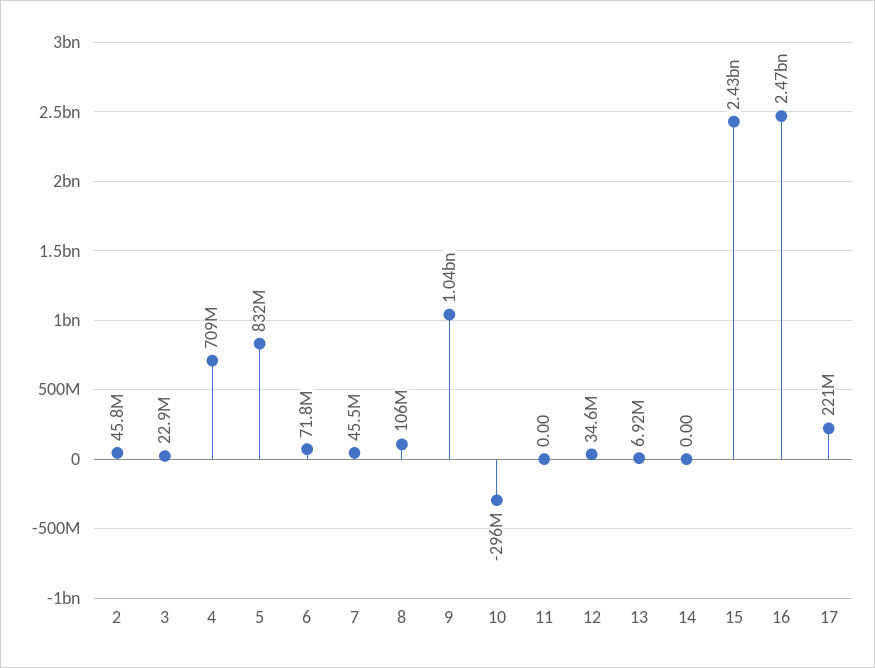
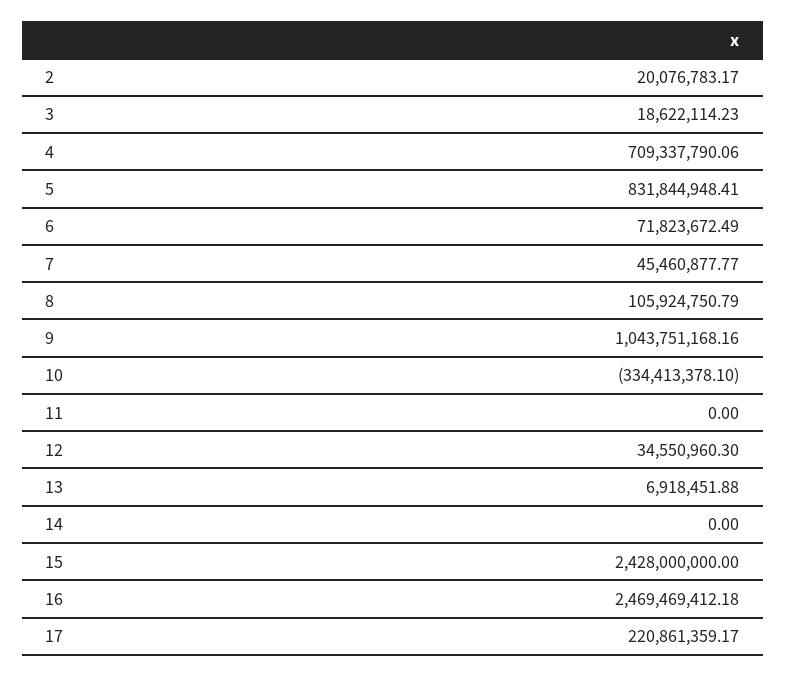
2: 45800000 -> 20076783.17
3: 22900000 -> 18622114.23
10: -296000000 -> -334413378.1

